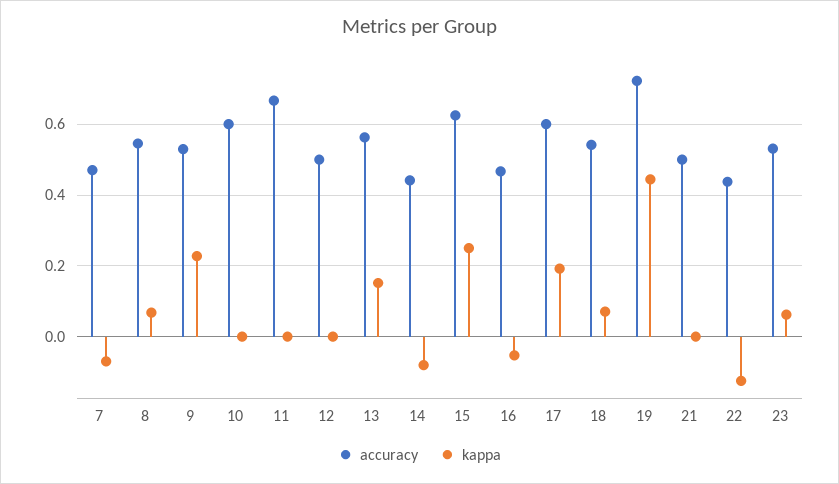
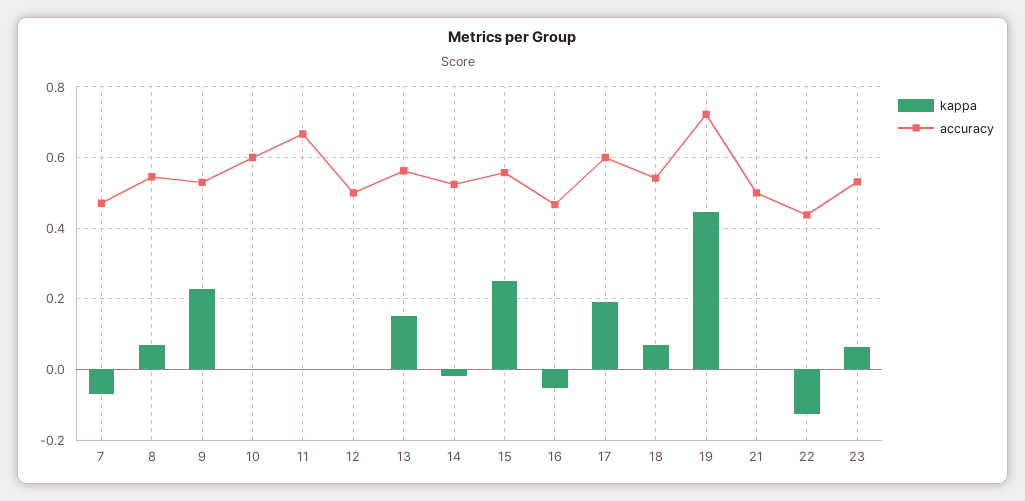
accuracy, 14: 0.44 -> 0.52
kappa, 14: -0.08 -> -0.02
accuracy, 15: 0.62 -> 0.56

